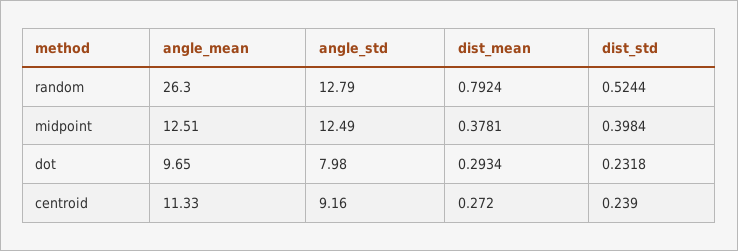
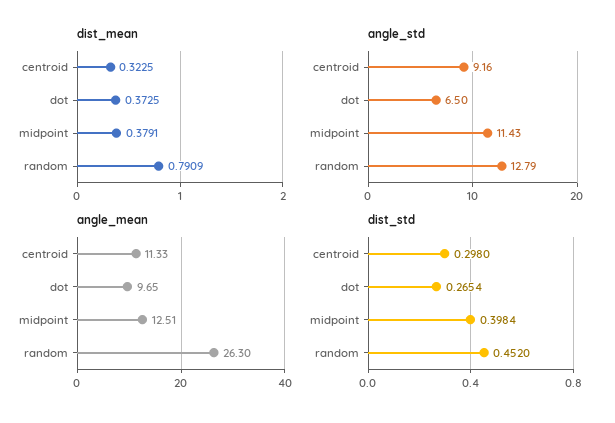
dist_mean, random: 0.7924 -> 0.7909
dist_std, random: 0.5244 -> 0.452
angle_std, midpoint: 12.49 -> 11.43
dist_mean, midpoint: 0.3781 -> 0.3791
angle_std, dot: 7.98 -> 6.5
dist_mean, dot: 0.2934 -> 0.3725
dist_std, dot: 0.2318 -> 0.2654
dist_mean, centroid: 0.272 -> 0.3225
dist_std, centroid: 0.239 -> 0.298

